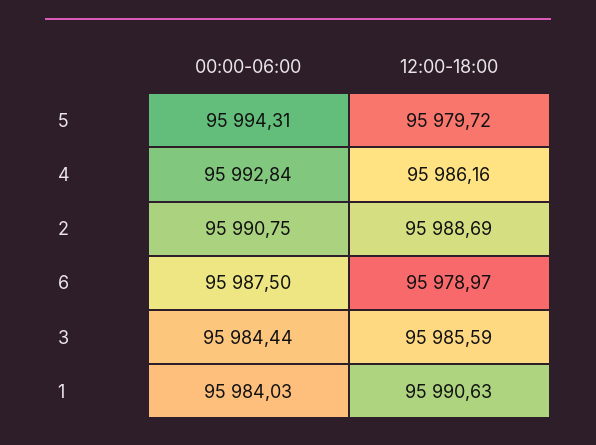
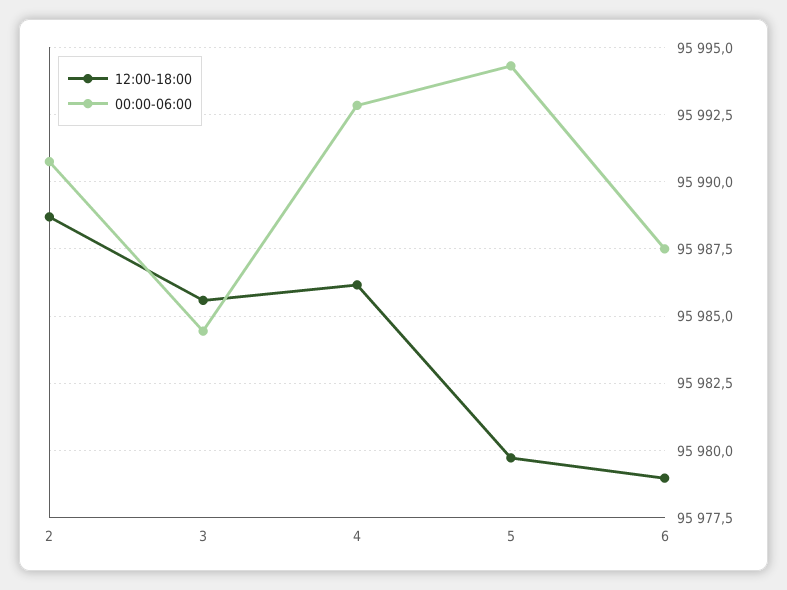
00:00-06:00, 1: 95984.03 -> none
12:00-18:00, 1: 95990.63 -> none

